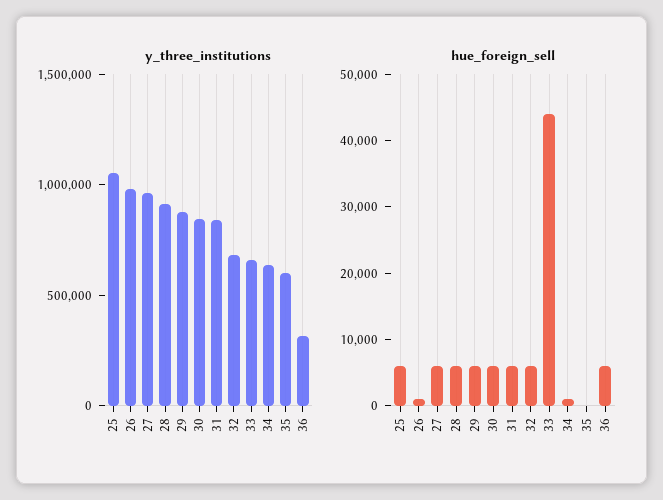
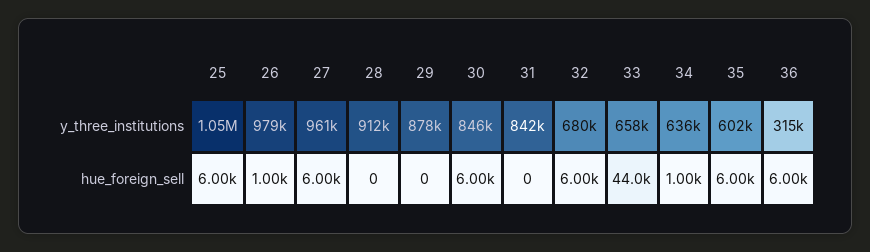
hue_foreign_sell, 28: 6000 -> 0
hue_foreign_sell, 29: 6000 -> 0
hue_foreign_sell, 31: 6000 -> 0
hue_foreign_sell, 35: 0 -> 6000

